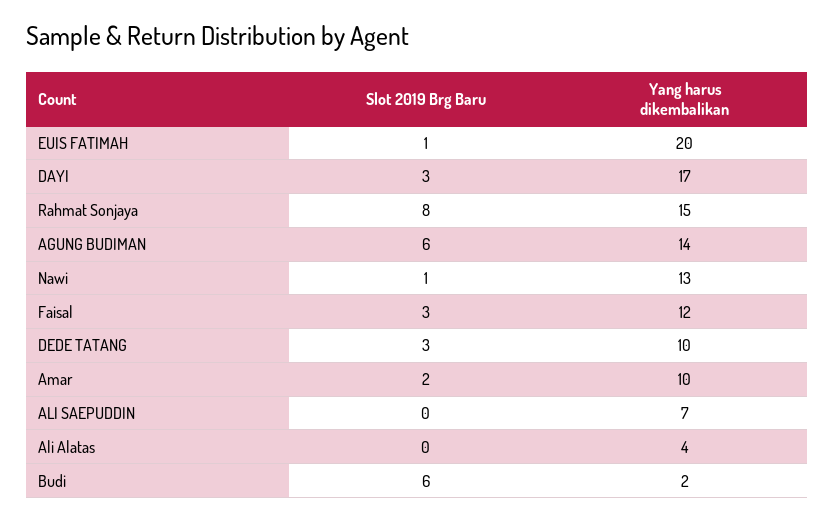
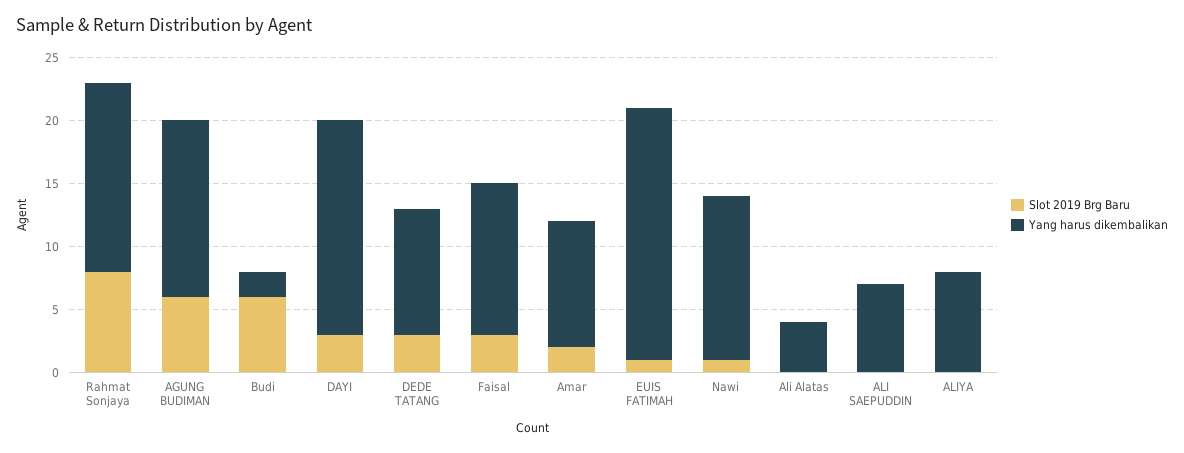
Slot 2019 Brg Baru, ALIYA: none -> 0
Yang harus dikembalikan, ALIYA: none -> 8

